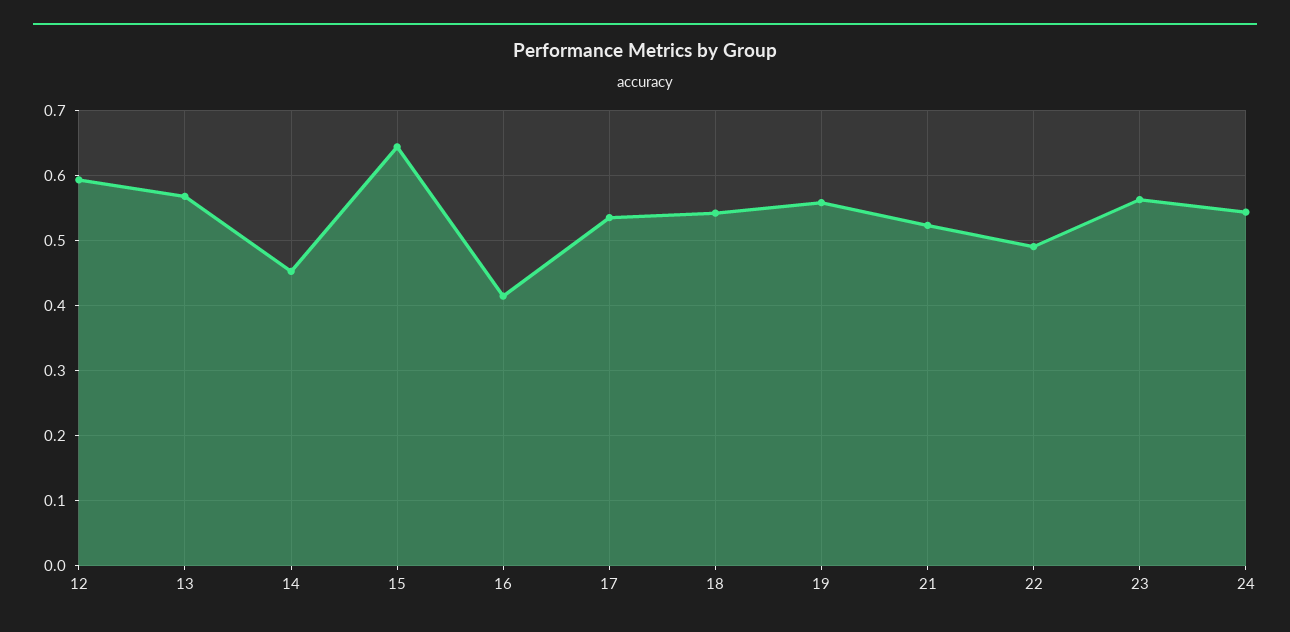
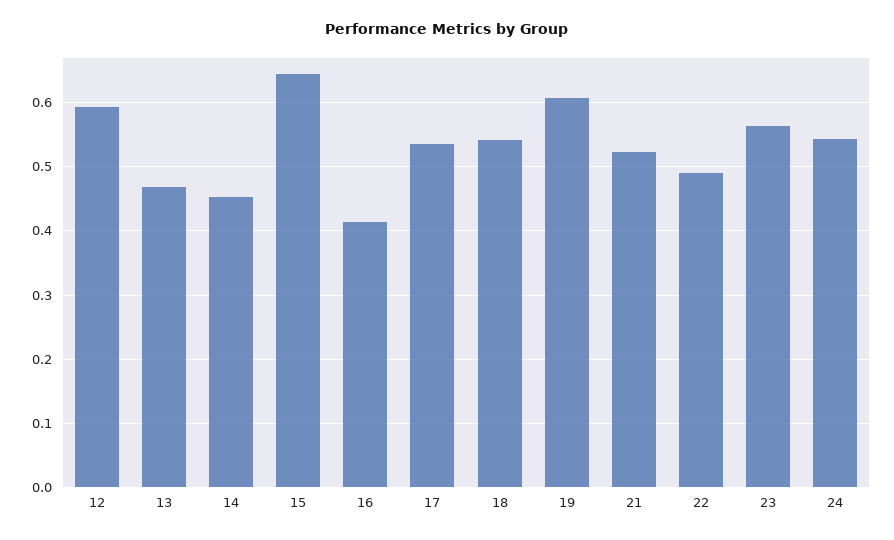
13: 0.57 -> 0.47
19: 0.56 -> 0.61

